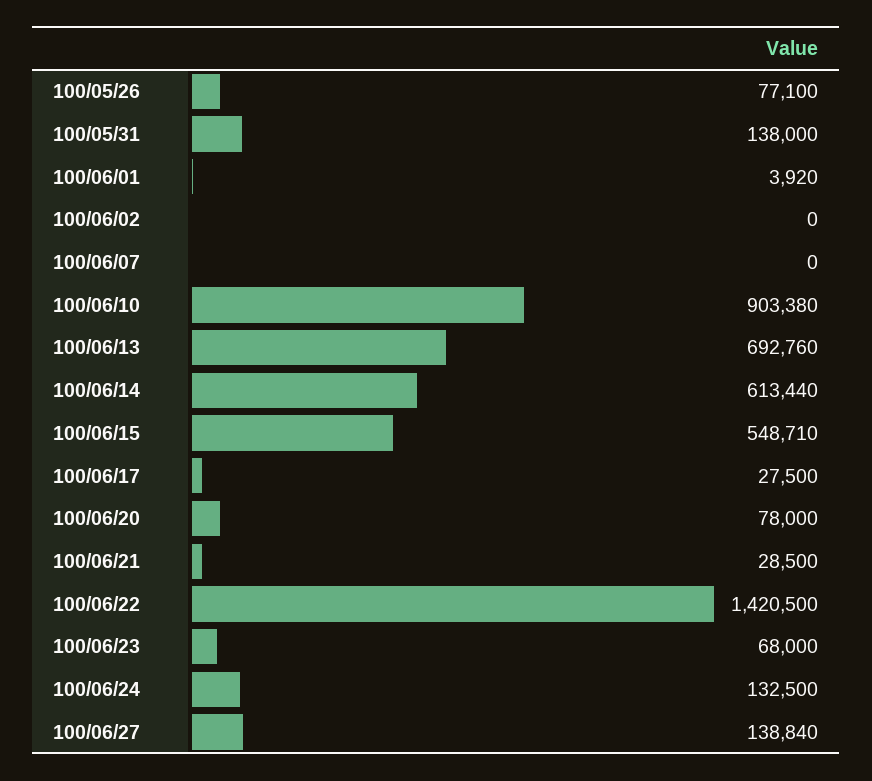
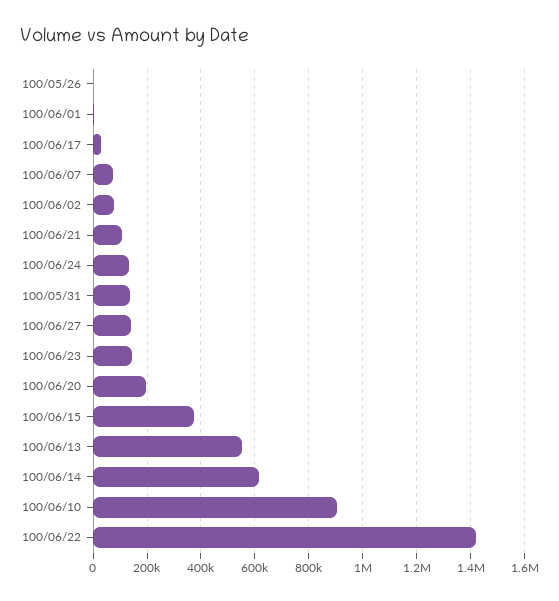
100/05/26: 77100 -> 0
100/06/02: 0 -> 75000
100/06/07: 0 -> 75000
100/06/13: 692760 -> 550000
100/06/15: 548710 -> 375000
100/06/20: 78000 -> 200000
100/06/21: 28500 -> 100000
100/06/23: 68000 -> 150000

